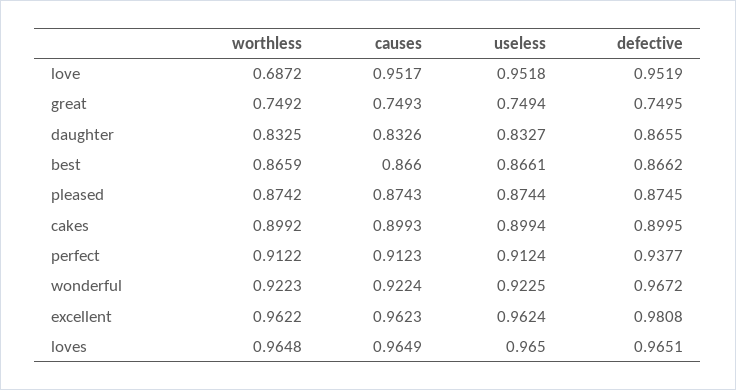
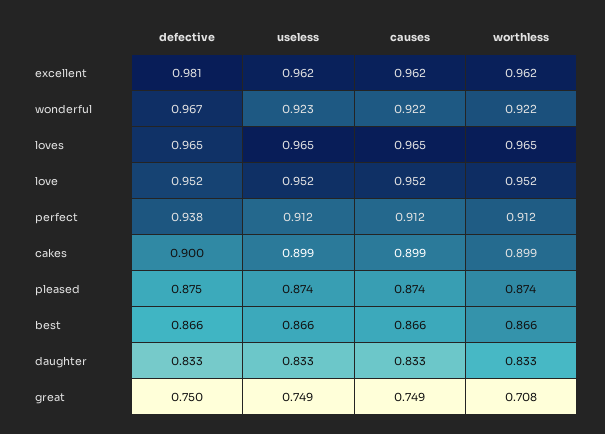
worthless, love: 0.6872 -> 0.952
worthless, great: 0.7492 -> 0.708
defective, daughter: 0.8655 -> 0.833

